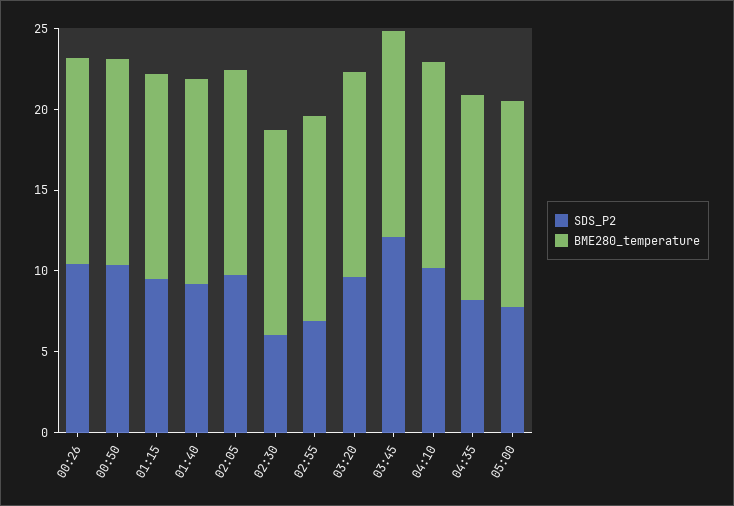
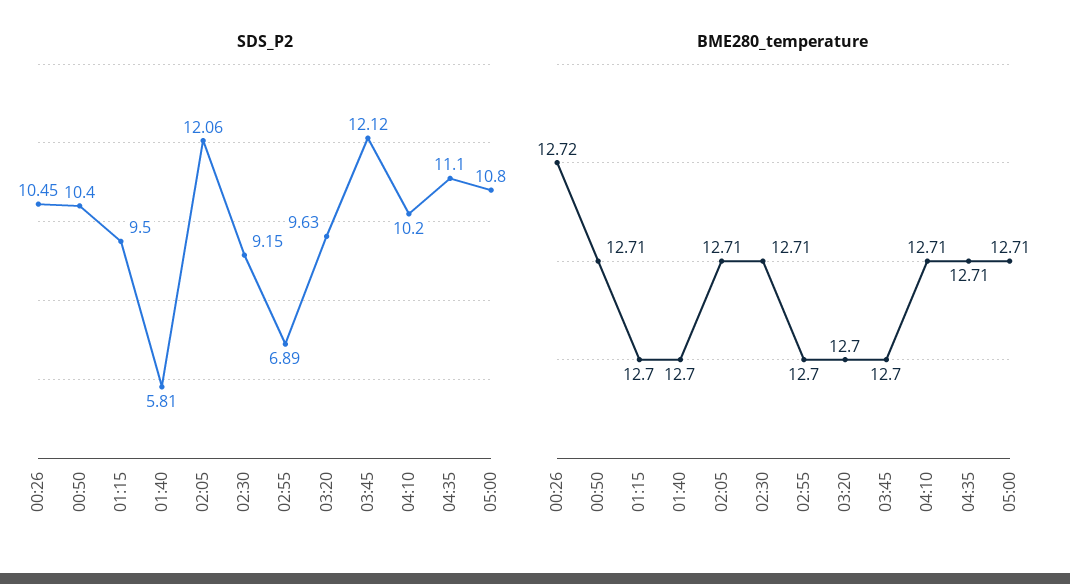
SDS_P2, 01:40: 9 -> 5.81
SDS_P2, 02:05: 10 -> 12.06
SDS_P2, 02:30: 6 -> 9.15
SDS_P2, 04:35: 8 -> 11.1
SDS_P2, 05:00: 8 -> 10.8

